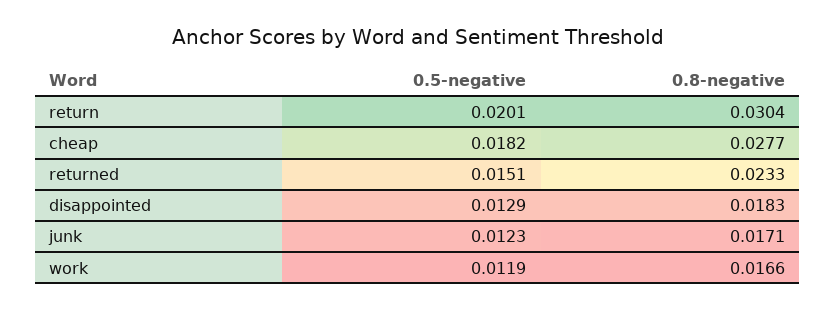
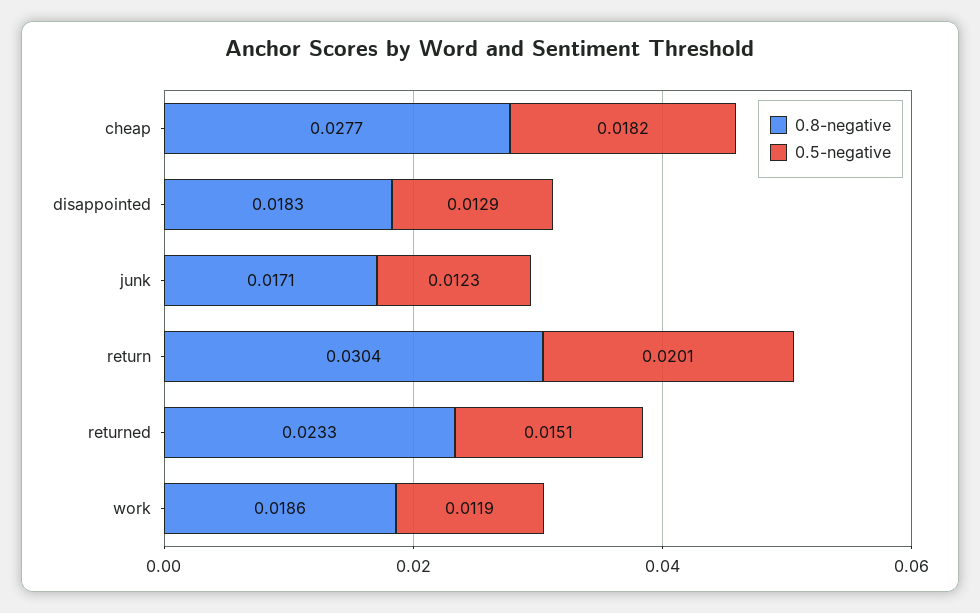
0.8-negative, work: 0.0166 -> 0.0186

